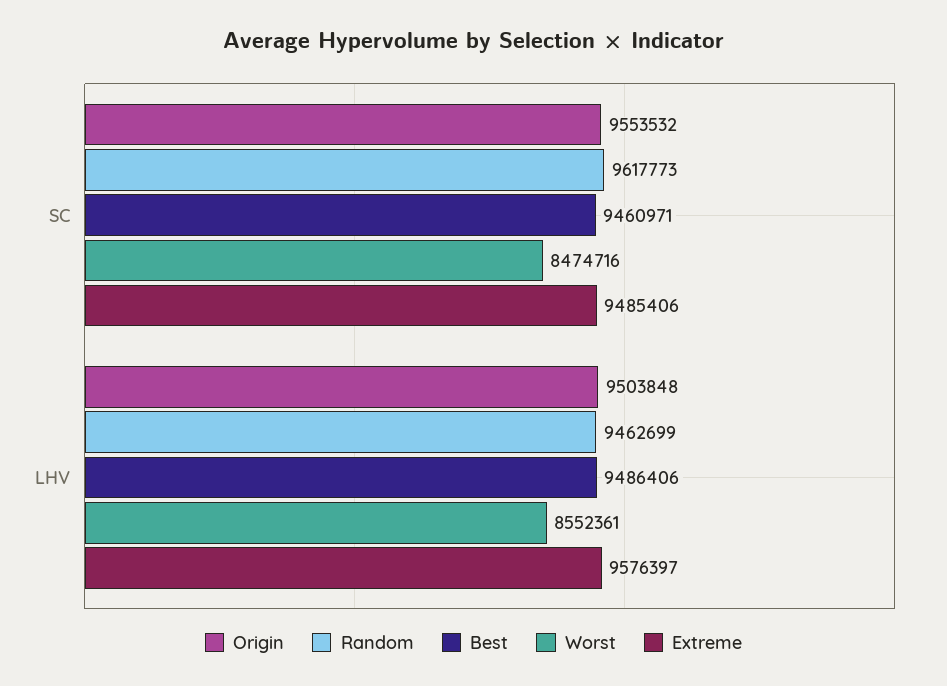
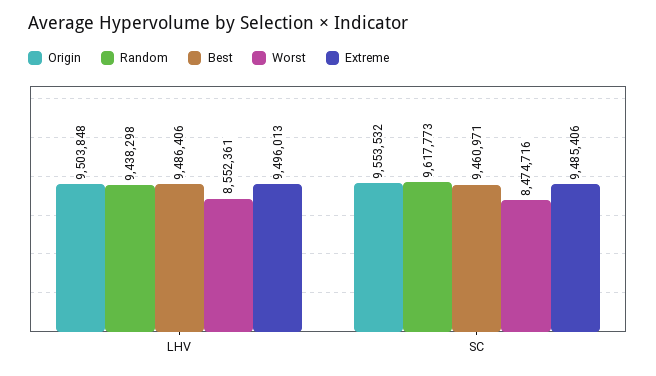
Random, LHV: 9462699 -> 9438298
Extreme, LHV: 9576397 -> 9496013

